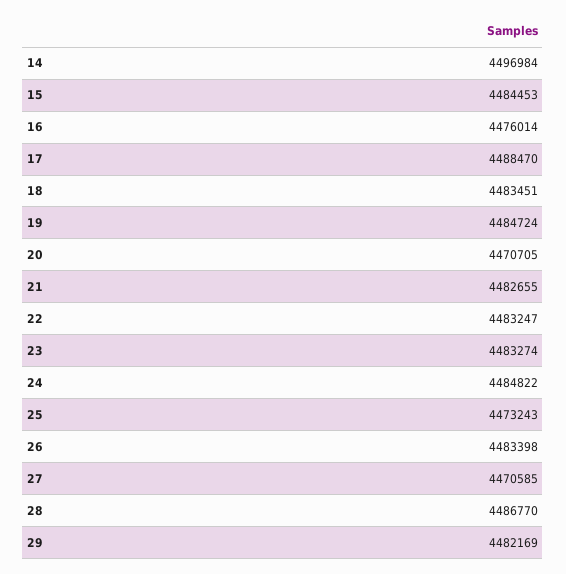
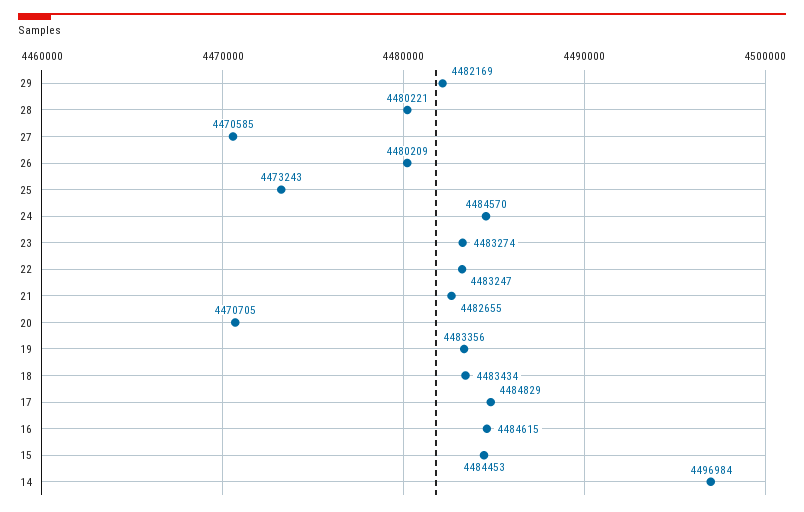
16: 4476014 -> 4484615
17: 4488470 -> 4484829
18: 4483451 -> 4483434
19: 4484724 -> 4483356
24: 4484822 -> 4484570
26: 4483398 -> 4480209
28: 4486770 -> 4480221

